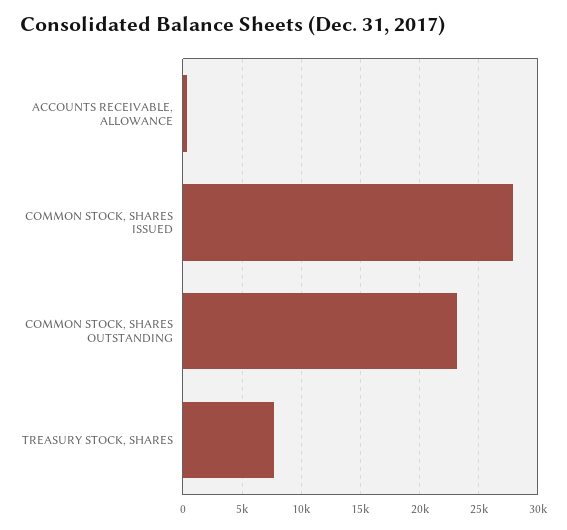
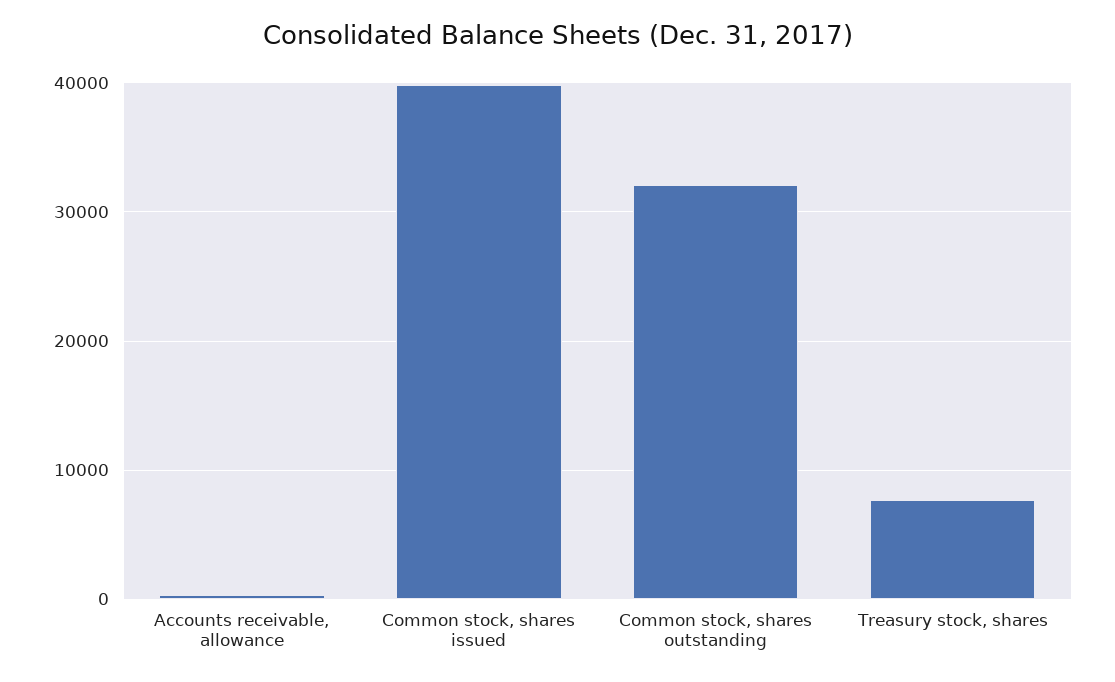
COMMON STOCK, SHARES ISSUED: 28000 -> 40000
COMMON STOCK, SHARES OUTSTANDING: 23000 -> 32000

